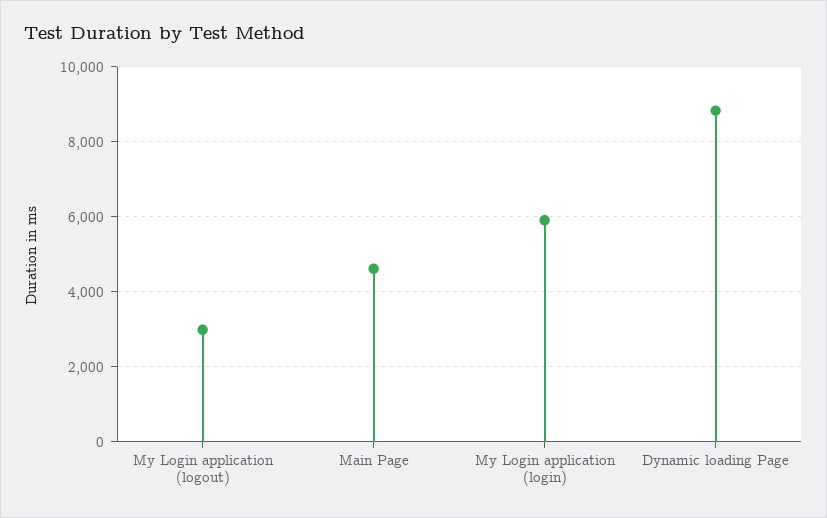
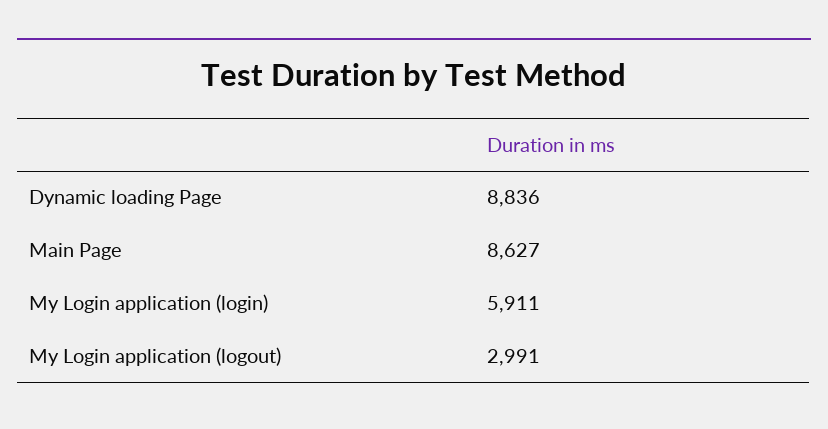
Main Page: 4600 -> 8627

